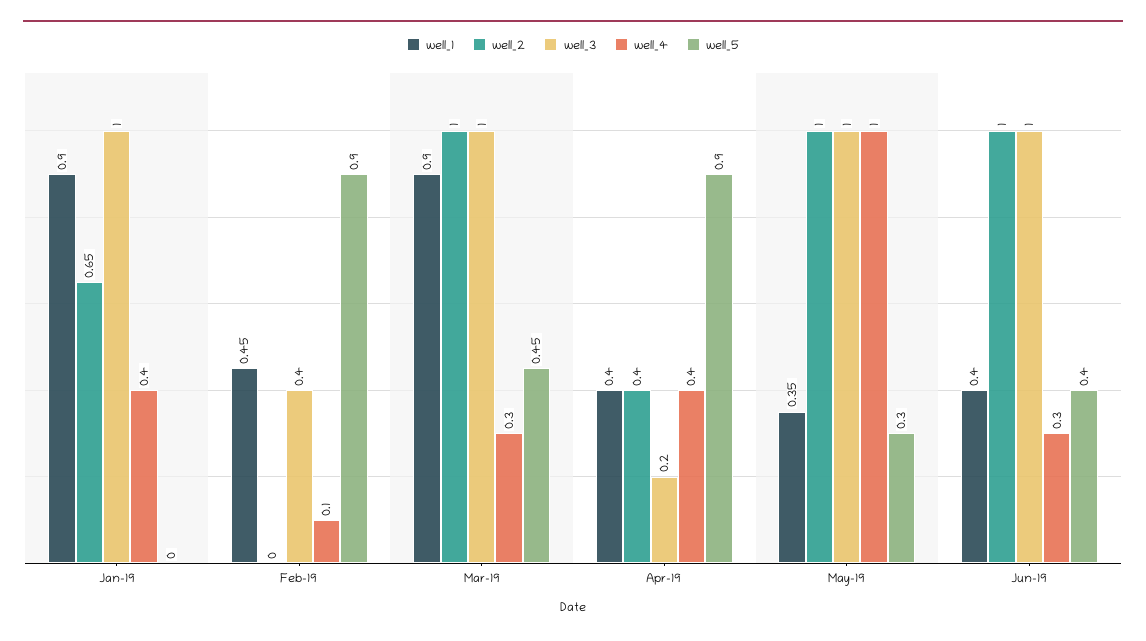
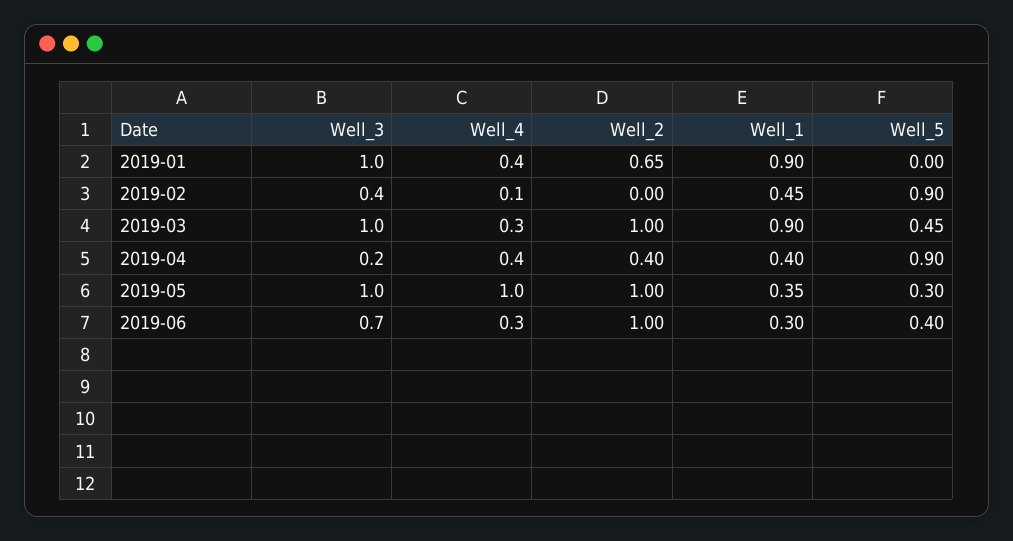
well_1, Jun-19: 0.4 -> 0.3
well_3, Jun-19: 1 -> 0.7

